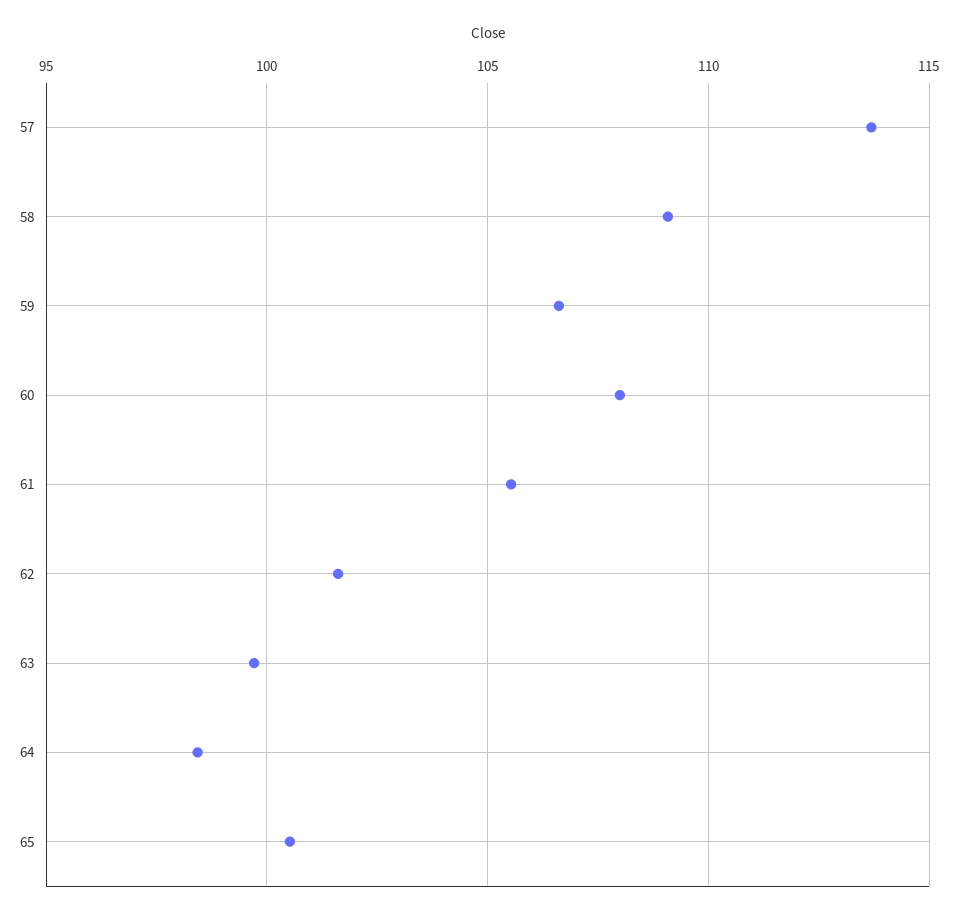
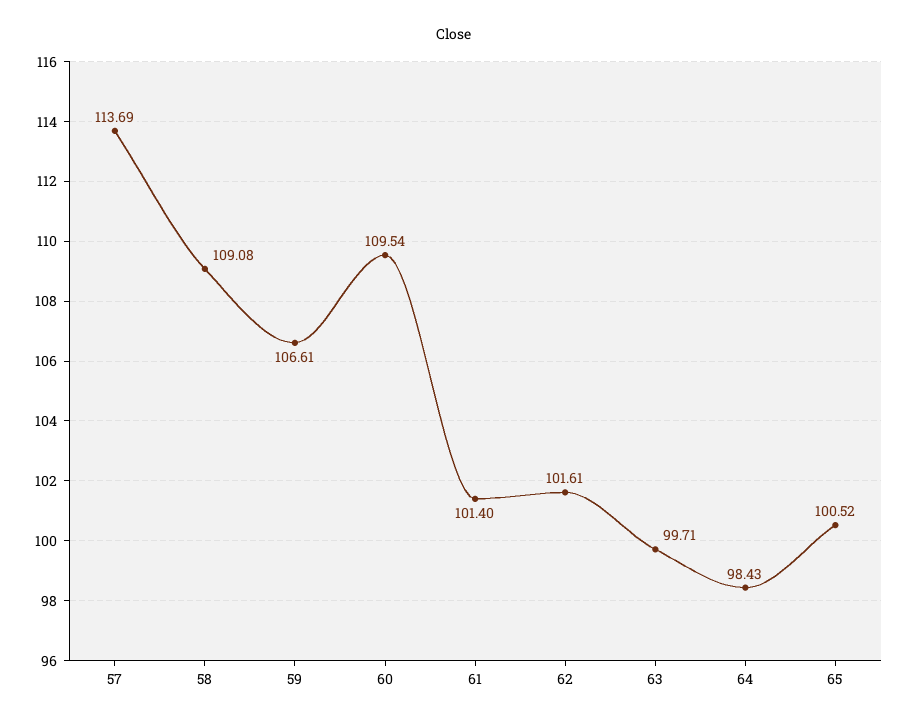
60: 108 -> 109.54
61: 105.5 -> 101.4

